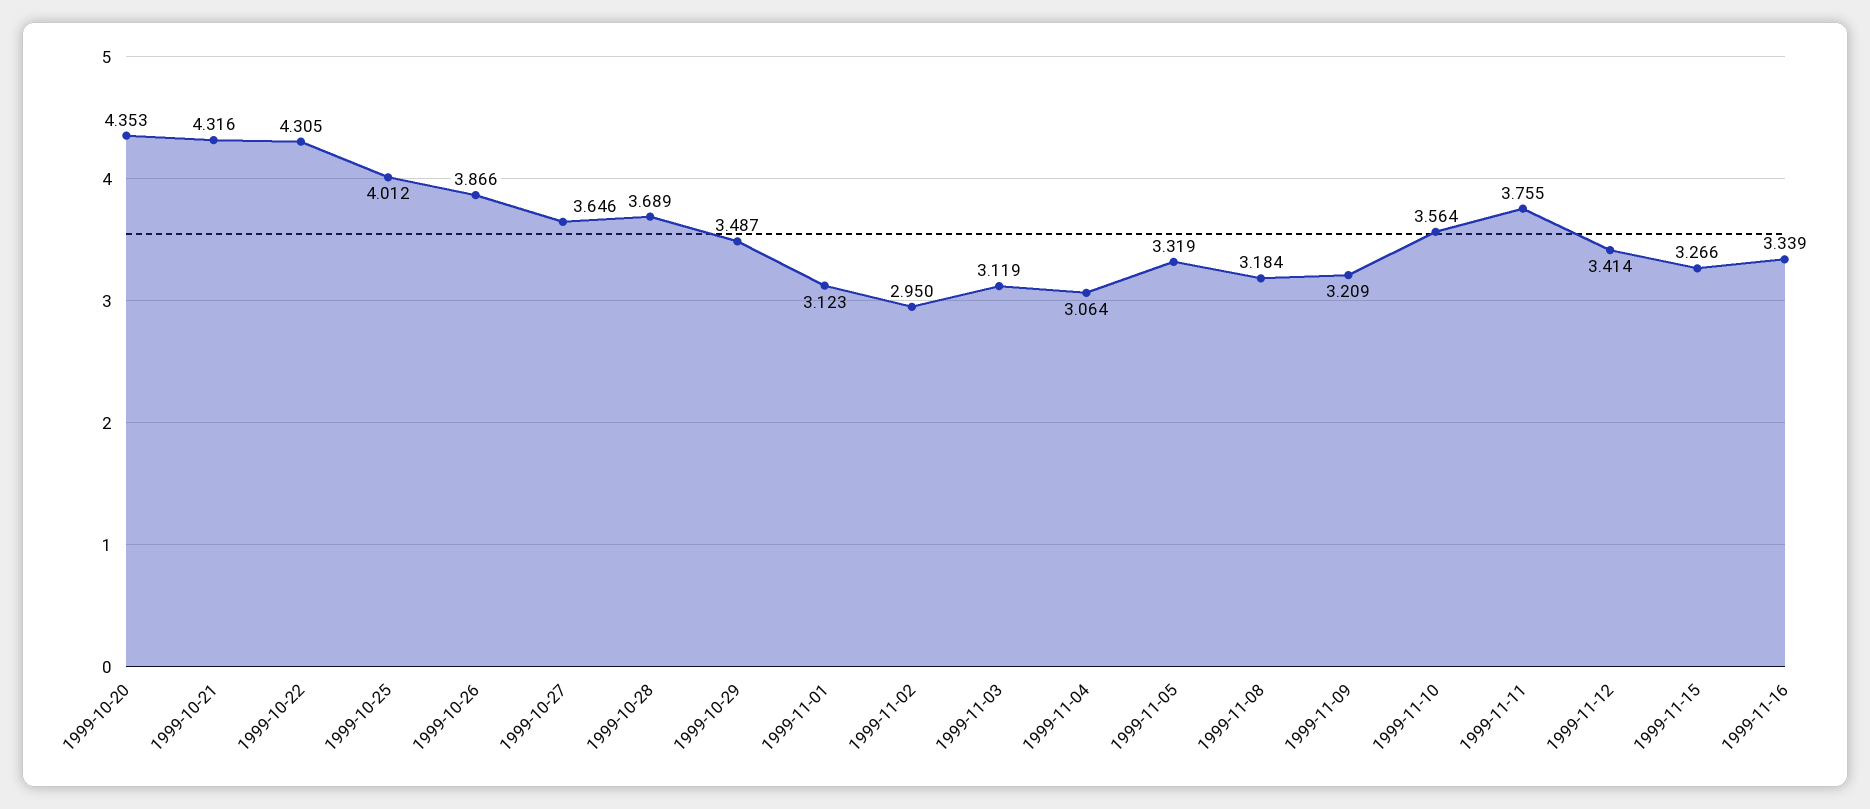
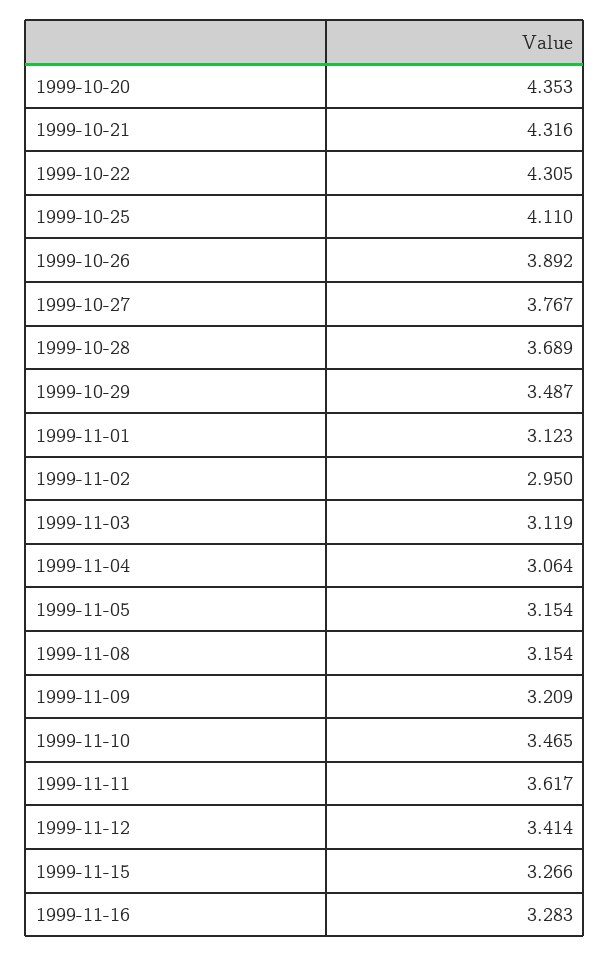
1999-10-25: 4.012 -> 4.11
1999-10-26: 3.866 -> 3.892
1999-10-27: 3.646 -> 3.767
1999-11-05: 3.319 -> 3.154
1999-11-08: 3.184 -> 3.154
1999-11-10: 3.564 -> 3.465
1999-11-11: 3.755 -> 3.617
1999-11-16: 3.339 -> 3.283

